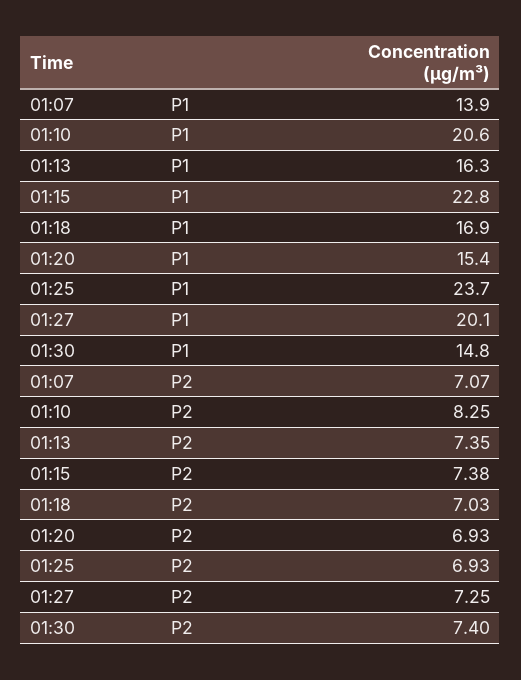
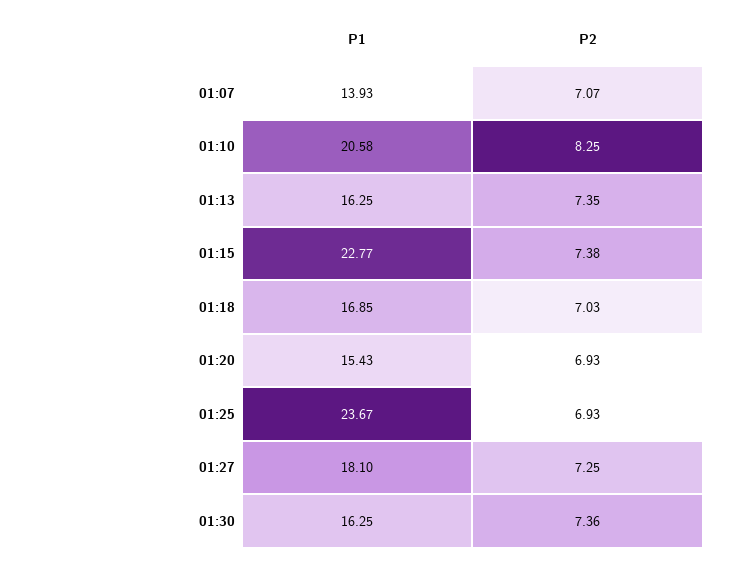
01:27, P1: 20.1 -> 18.1
01:30, P1: 14.8 -> 16.25
01:30, P2: 7.4 -> 7.36

